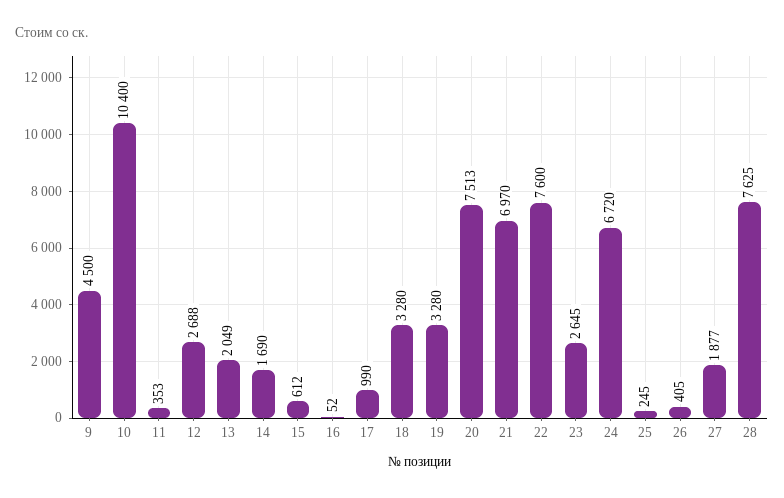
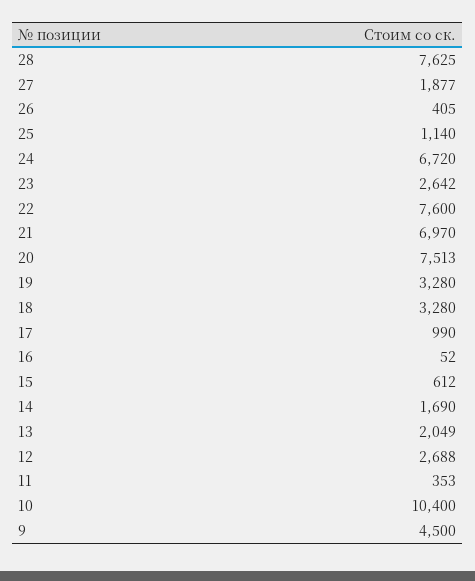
23: 2645 -> 2642
25: 245 -> 1140

